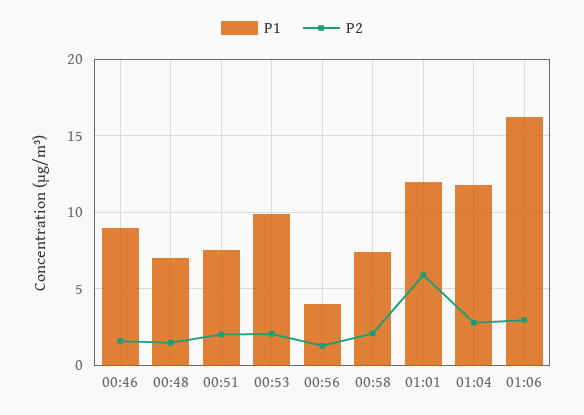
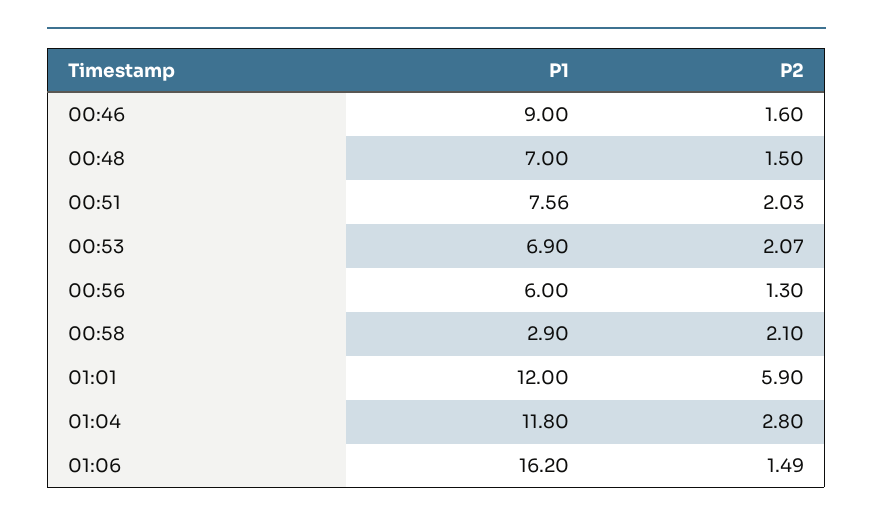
P1, 00:53: 10 -> 6.9
P1, 00:56: 4 -> 6
P1, 00:58: 7.5 -> 2.9
P2, 01:06: 3 -> 1.49

